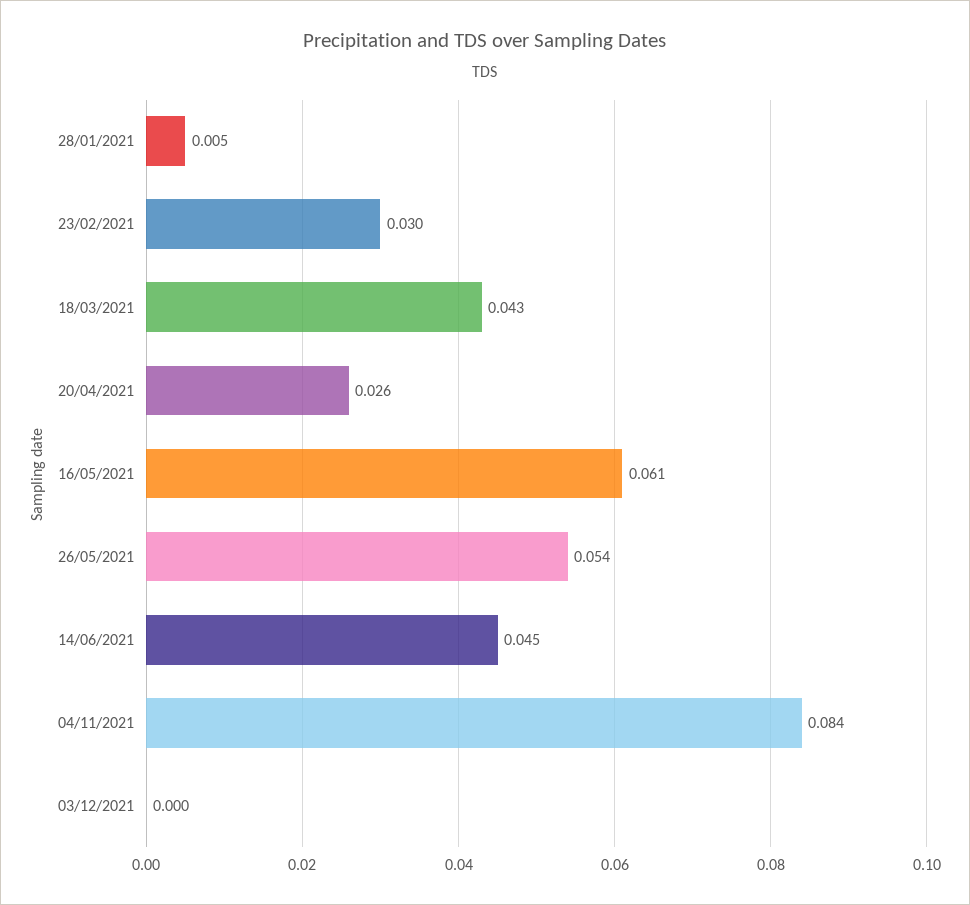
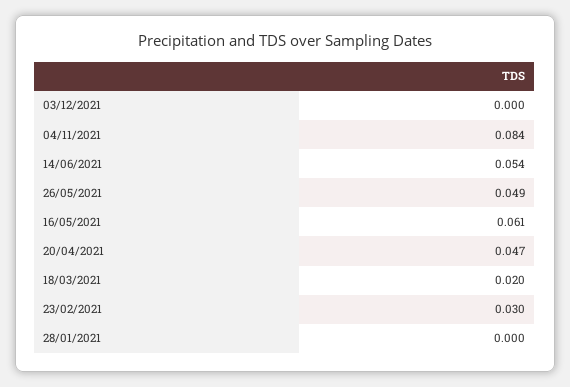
28/01/2021: 0.005 -> 0
18/03/2021: 0.043 -> 0.02
20/04/2021: 0.026 -> 0.047
26/05/2021: 0.054 -> 0.049
14/06/2021: 0.045 -> 0.054

